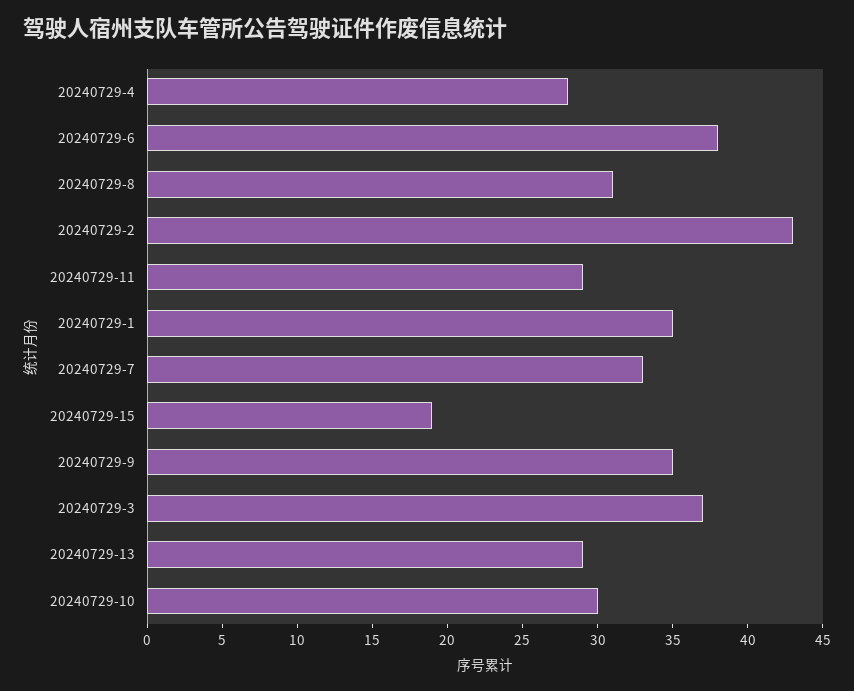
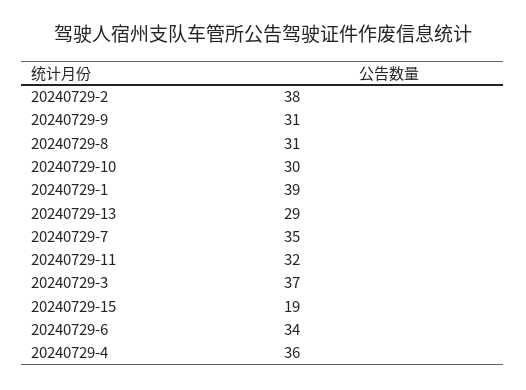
20240729-4: 28 -> 36
20240729-6: 38 -> 34
20240729-2: 43 -> 38
20240729-11: 29 -> 32
20240729-1: 35 -> 39
20240729-7: 33 -> 35
20240729-9: 35 -> 31

